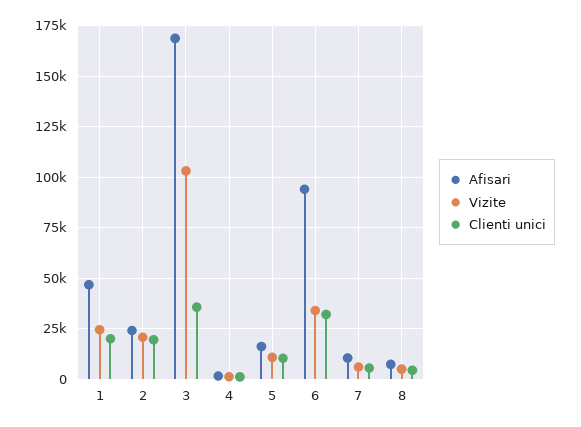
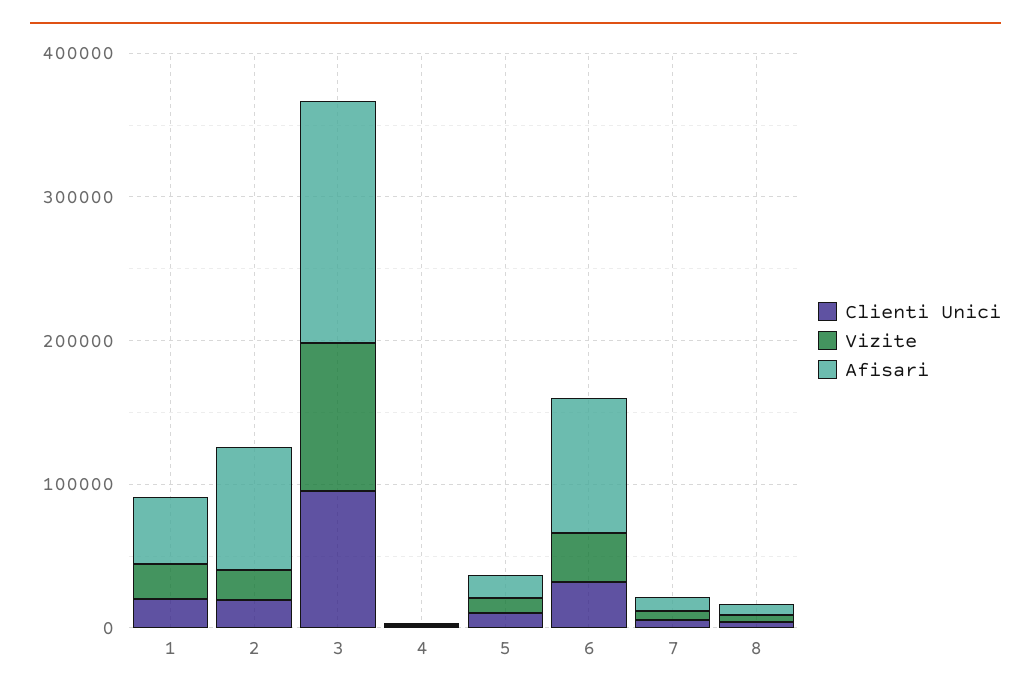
Afisari, 2: 25000 -> 80000
Clienti unici, 3: 35000 -> 100000

